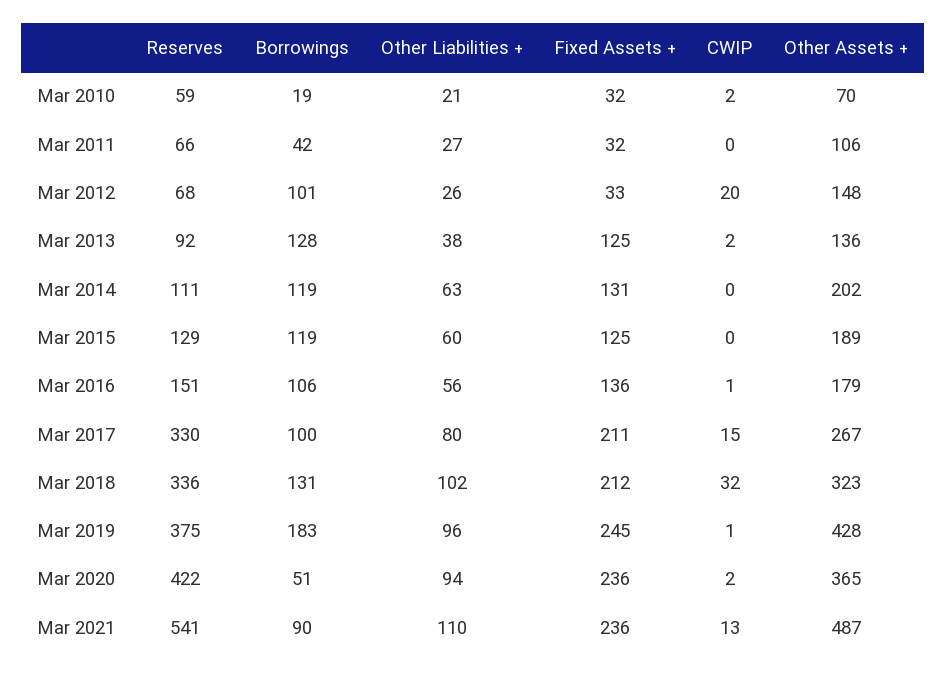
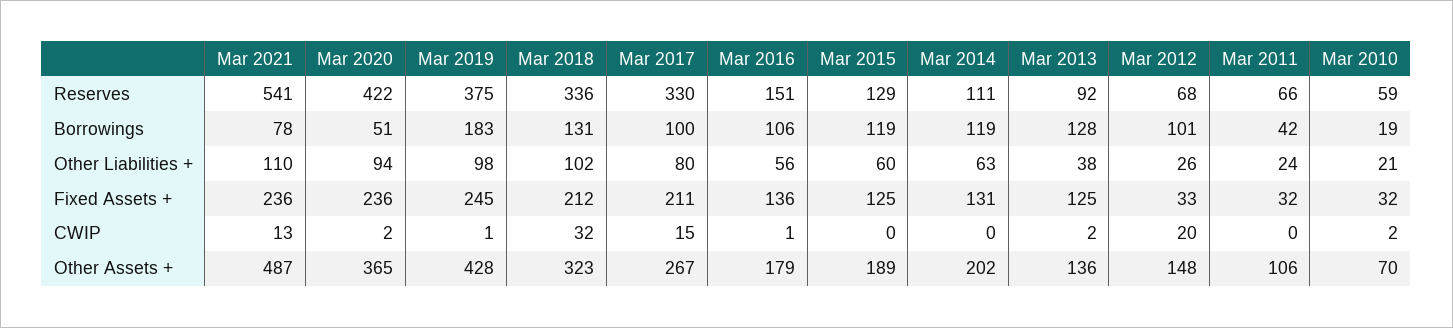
Other Liabilities +, Mar 2011: 27 -> 24
Other Liabilities +, Mar 2019: 96 -> 98
Borrowings, Mar 2021: 90 -> 78

